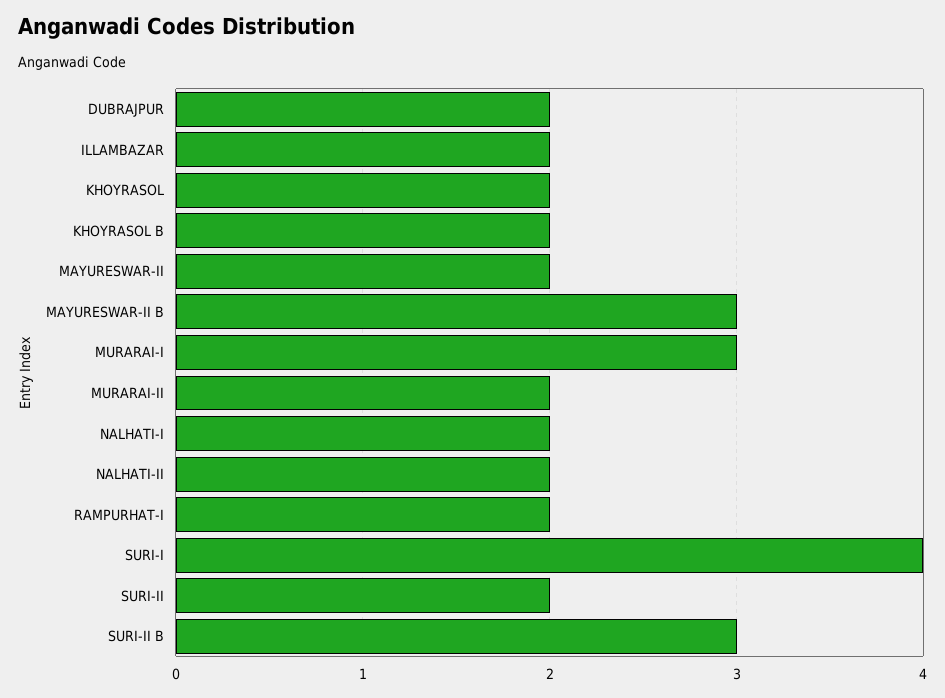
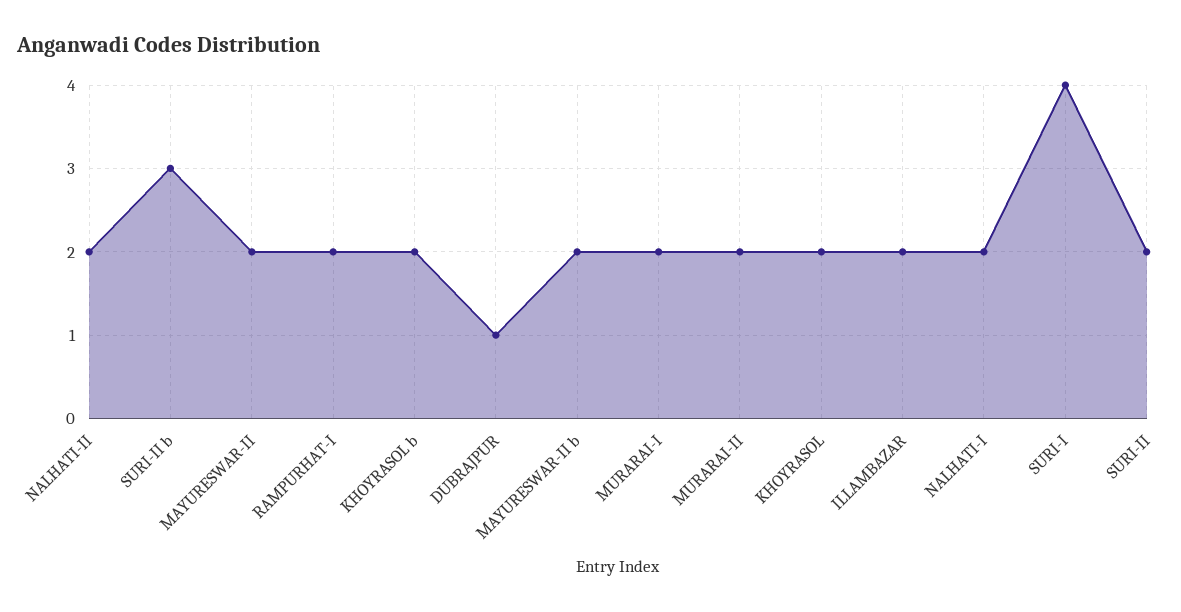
DUBRAJPUR: 2 -> 1
MAYURESWAR-II B: 3 -> 2
MURARAI-I: 3 -> 2

